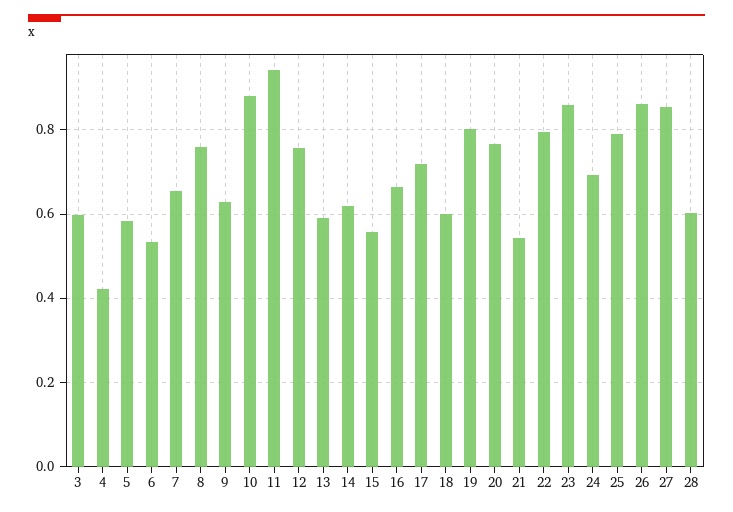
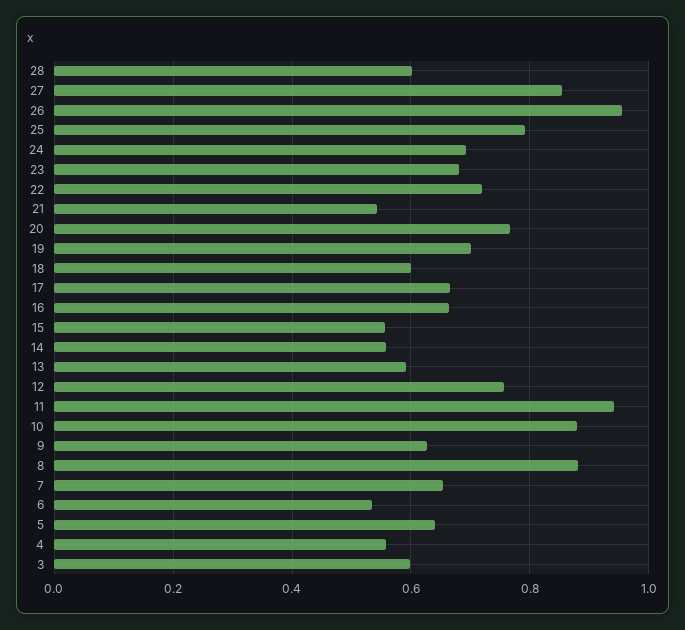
4: 0.42 -> 0.56
5: 0.58 -> 0.64
8: 0.76 -> 0.88
14: 0.62 -> 0.56
17: 0.72 -> 0.66
19: 0.8 -> 0.7
22: 0.8 -> 0.72
23: 0.86 -> 0.68
26: 0.86 -> 0.96

